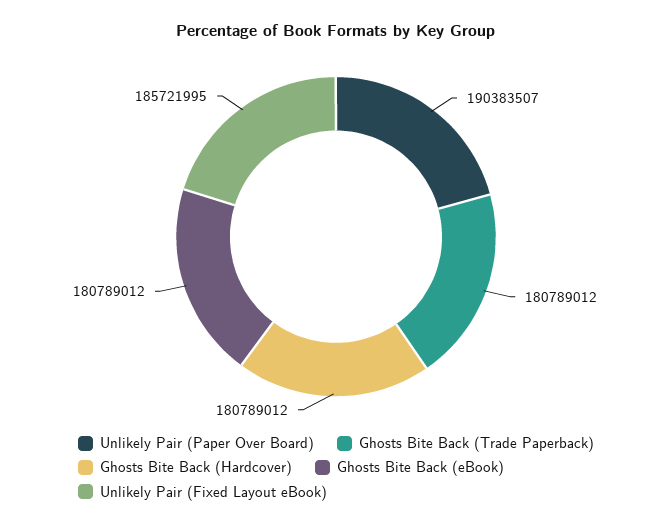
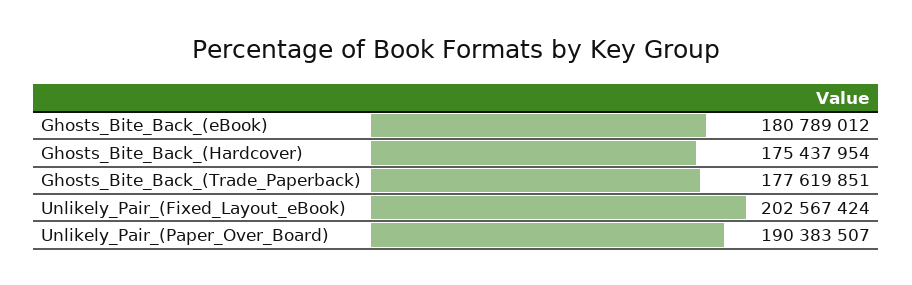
Ghosts Bite Back (Trade Paperback): 180789012 -> 177619851
Ghosts Bite Back (Hardcover): 180789012 -> 175437954
Unlikely Pair (Fixed Layout eBook): 185721995 -> 202567424

